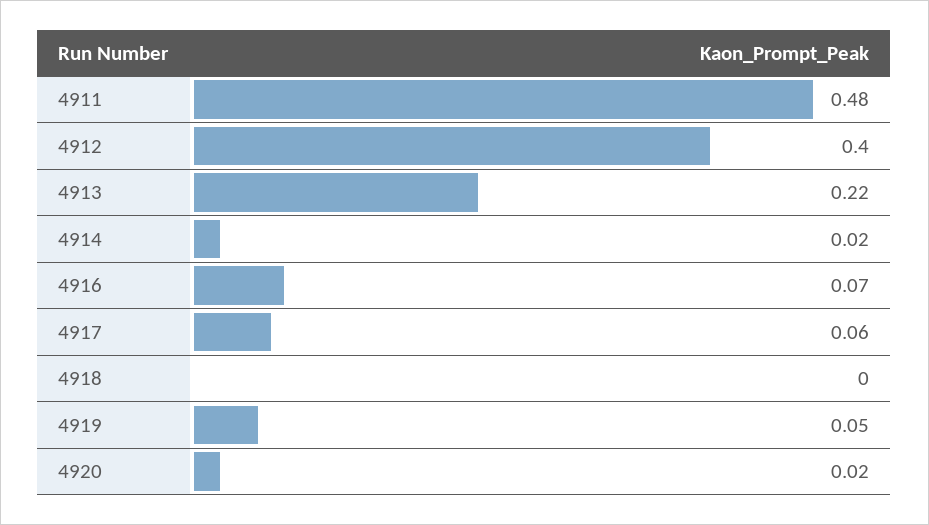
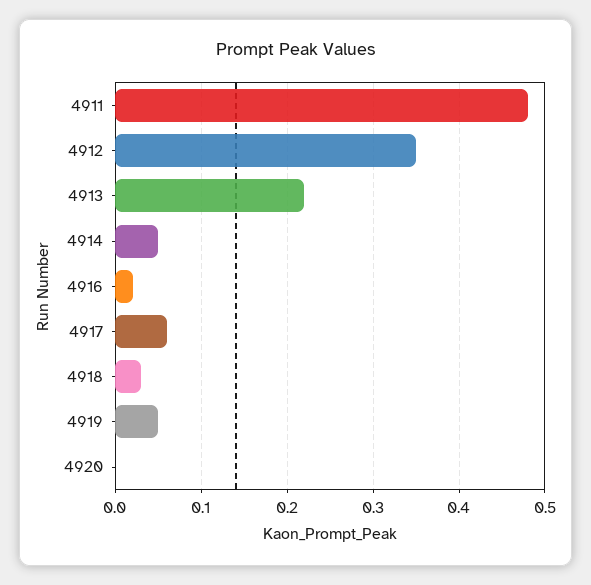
4912: 0.4 -> 0.35
4914: 0.02 -> 0.05
4916: 0.07 -> 0.02
4918: 0 -> 0.03
4920: 0.02 -> 0

